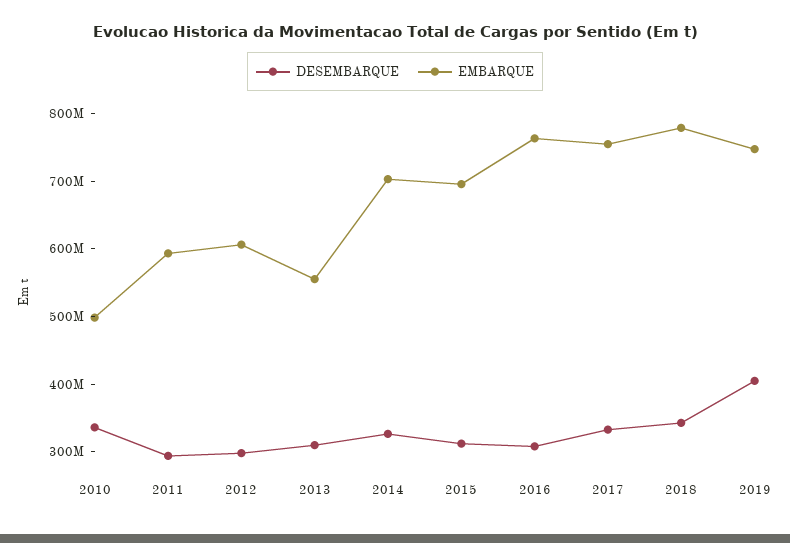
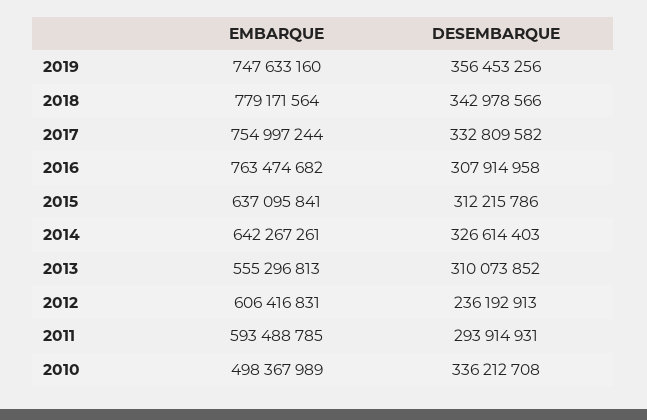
DESEMBARQUE, 2012: 300000000 -> 236192913
EMBARQUE, 2014: 700000000 -> 642267261
EMBARQUE, 2015: 700000000 -> 637095841
DESEMBARQUE, 2019: 400000000 -> 356453256

